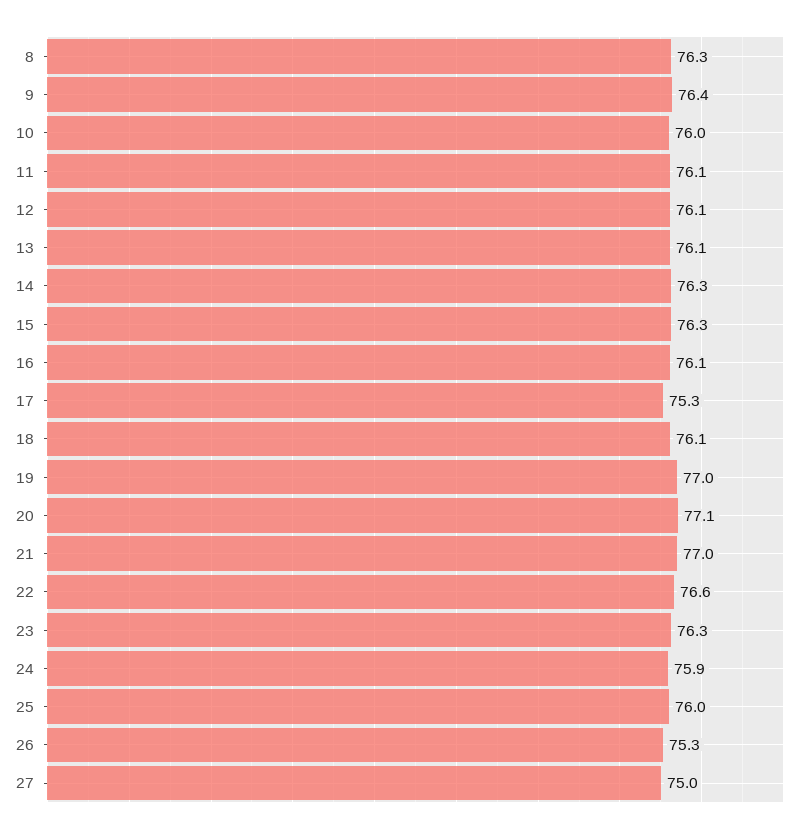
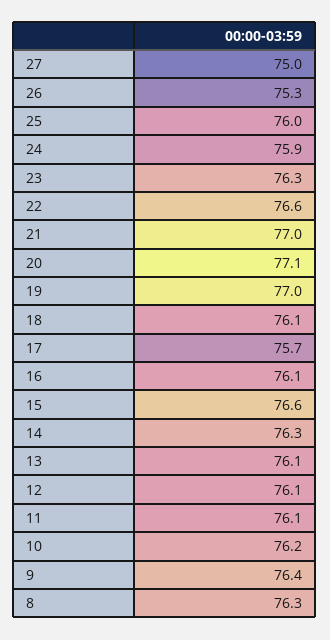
10: 76 -> 76.2
15: 76.3 -> 76.6
17: 75.3 -> 75.7

